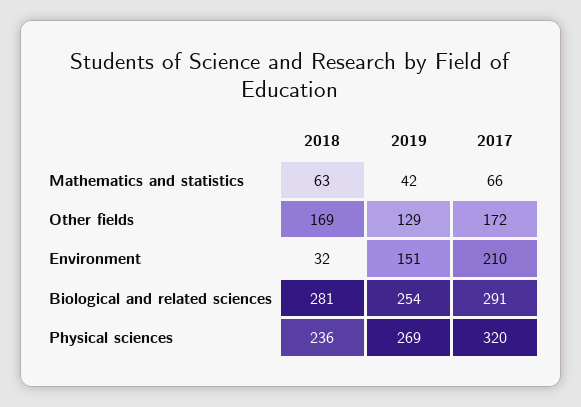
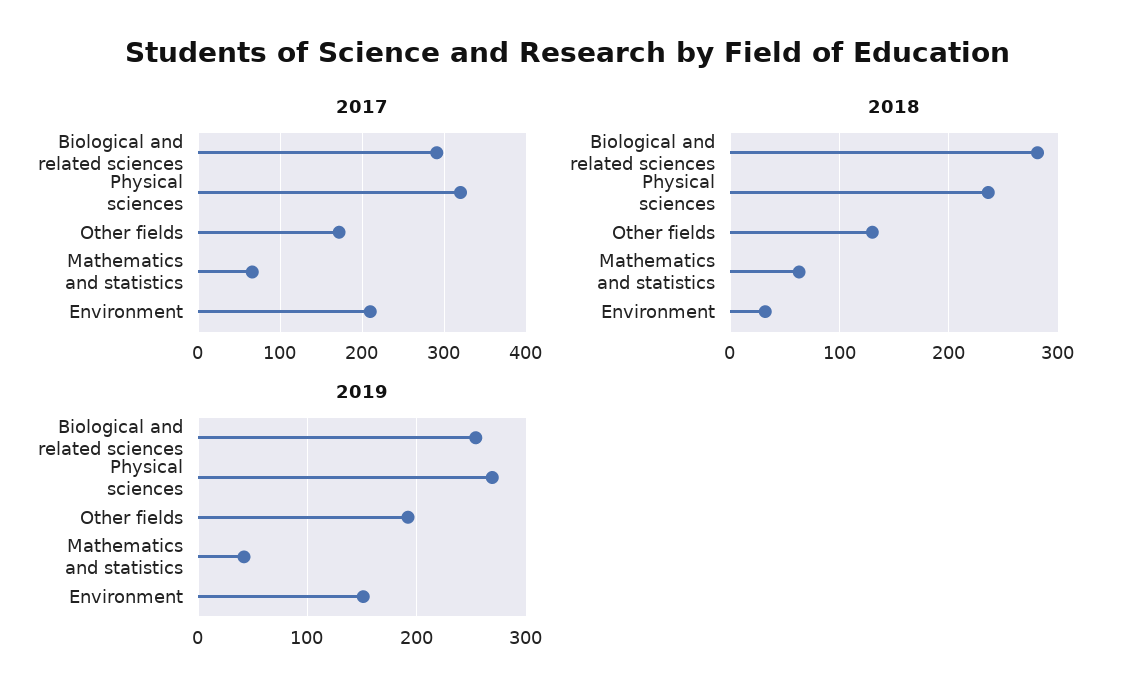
2018, Other fields: 169 -> 130
2019, Other fields: 129 -> 190

